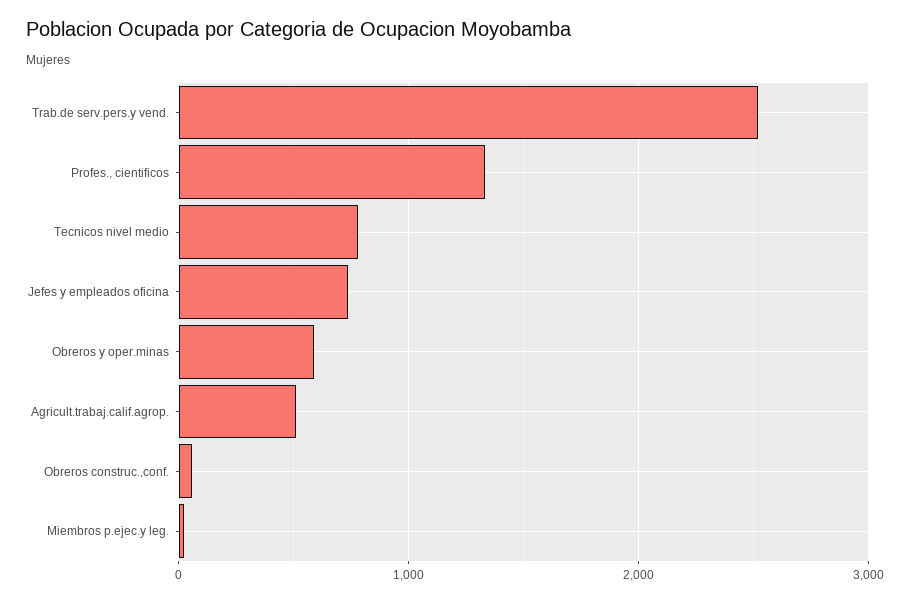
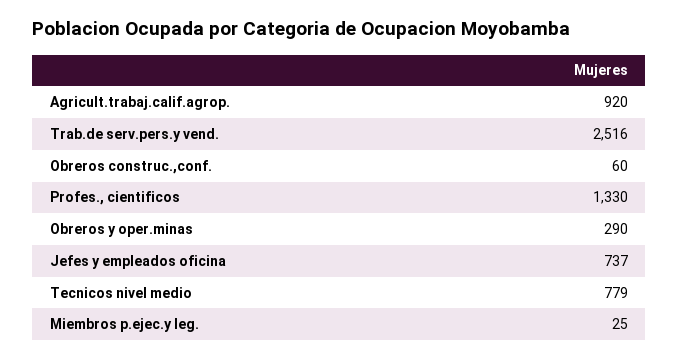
Obreros y oper.minas: 600 -> 290
Agricult.trabaj.calif.agrop.: 500 -> 920

